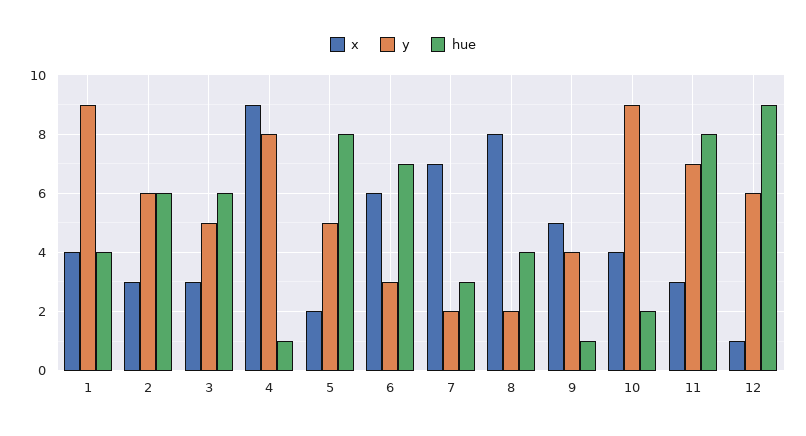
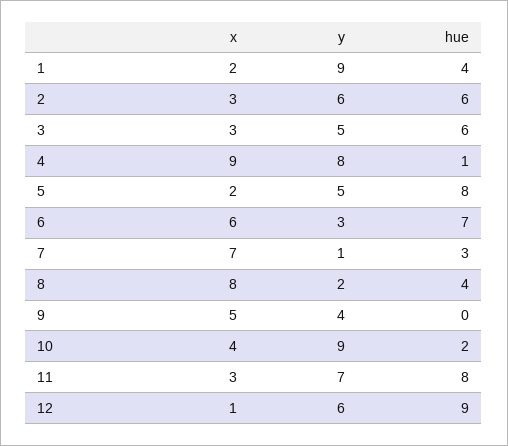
x, 1: 4 -> 2
y, 7: 2 -> 1
hue, 9: 1 -> 0

